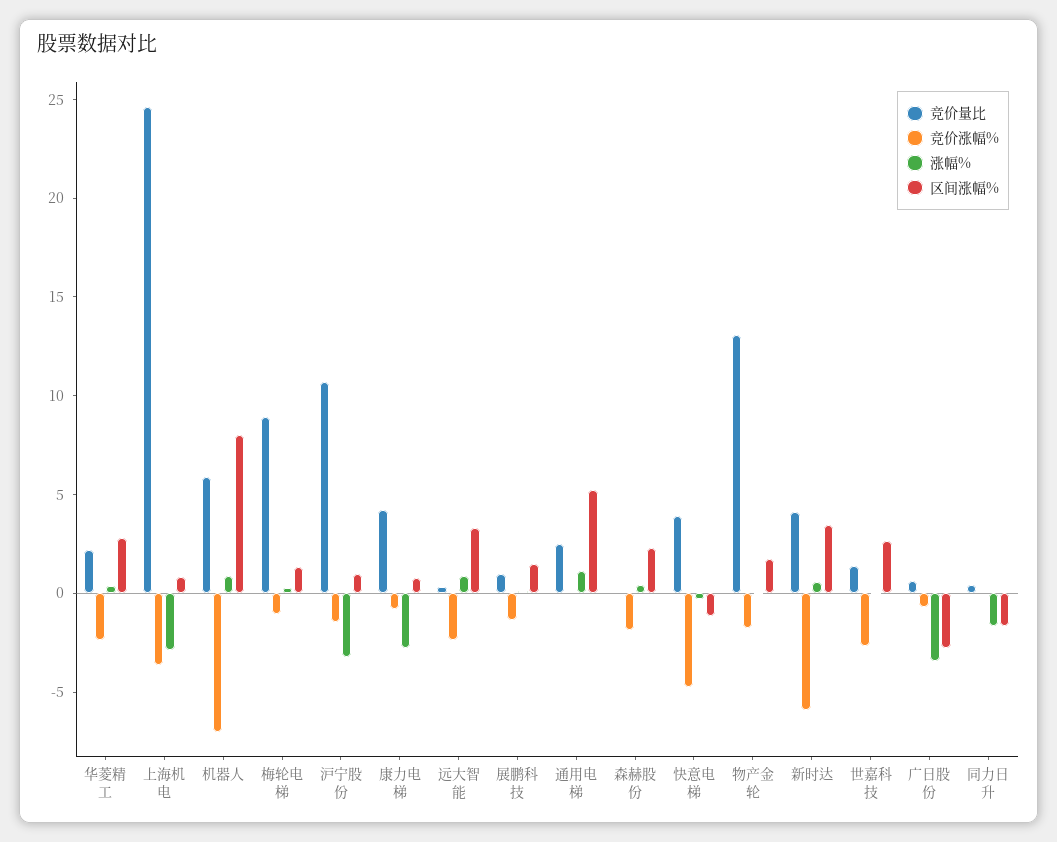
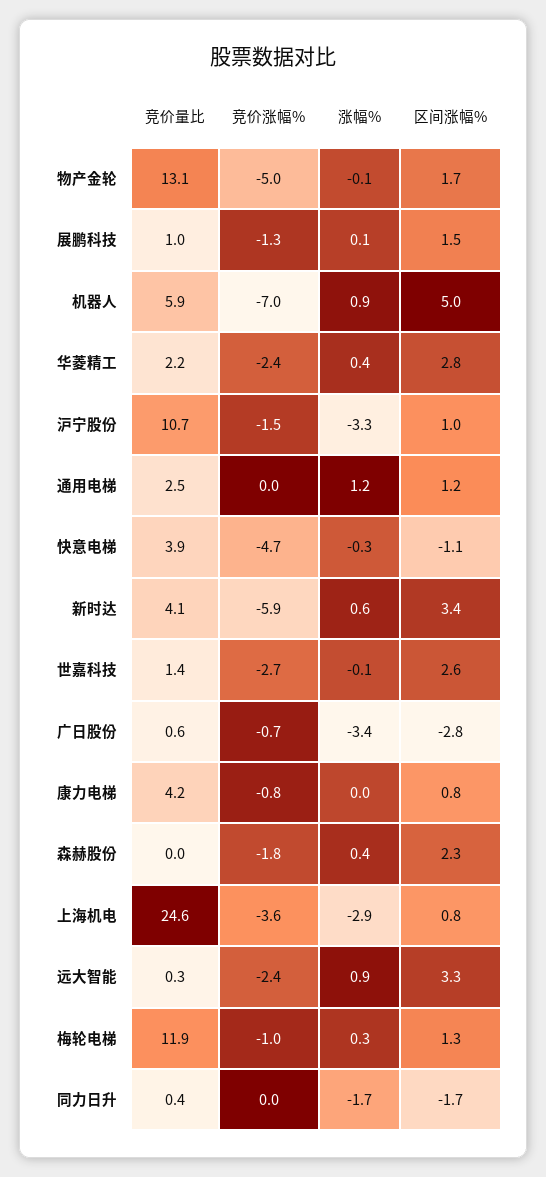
区间涨幅%, 机器人: 8 -> 5
竞价量比, 梅轮电梯: 9 -> 11.9
涨幅%, 康力电梯: -3 -> 0
区间涨幅%, 通用电梯: 5 -> 1.2
竞价涨幅%, 物产金轮: -2 -> -5

